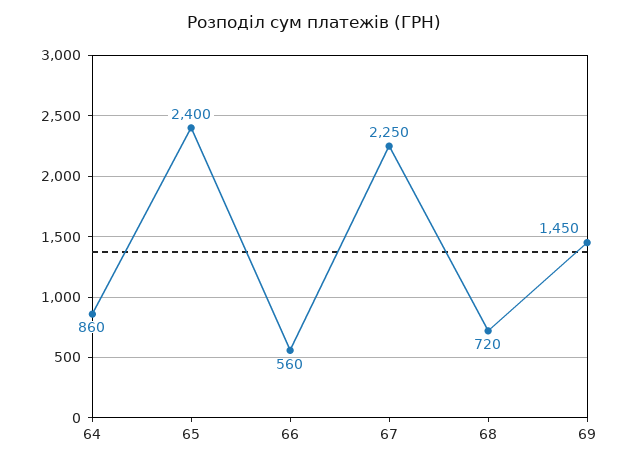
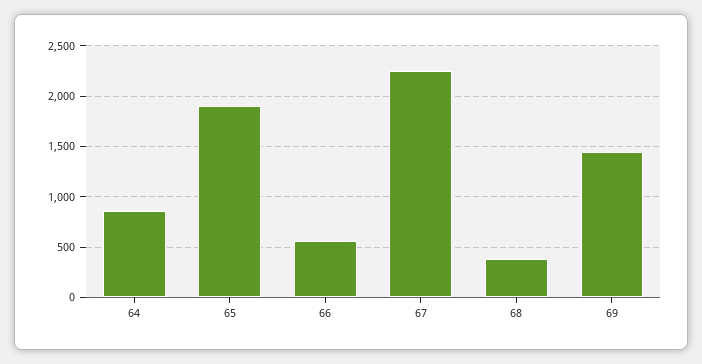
65: 2400 -> 1900
68: 720 -> 400

